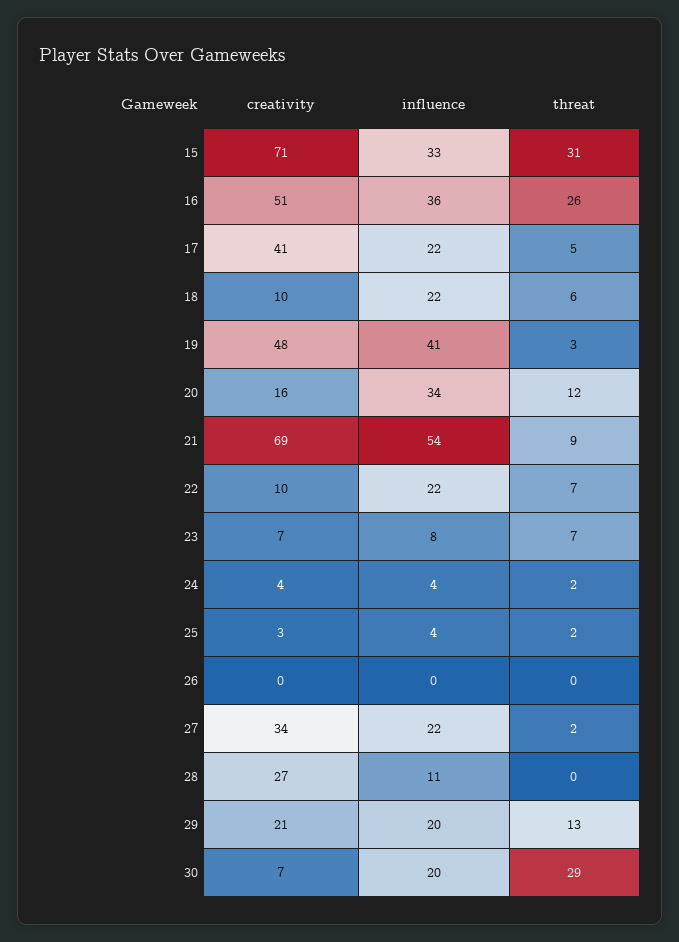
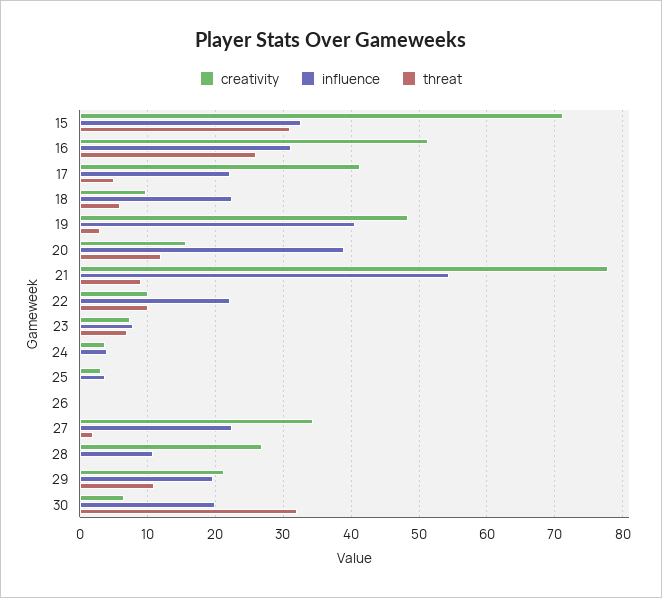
influence, 16: 36 -> 31
influence, 20: 34 -> 39
creativity, 21: 69 -> 78
threat, 22: 7 -> 10
threat, 24: 2 -> 0
threat, 25: 2 -> 0
threat, 29: 13 -> 11
threat, 30: 29 -> 32

